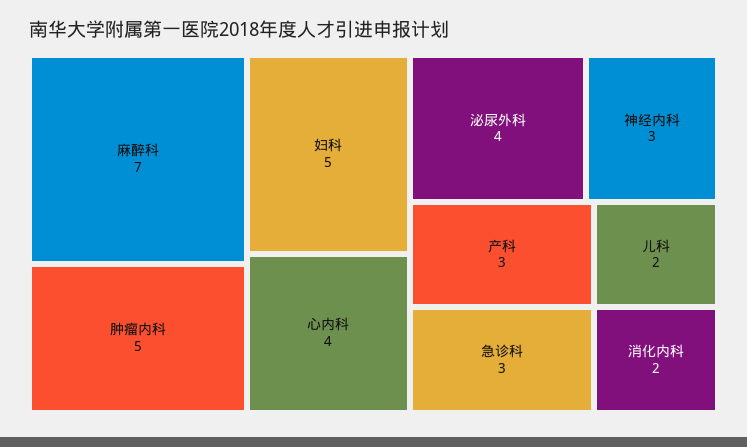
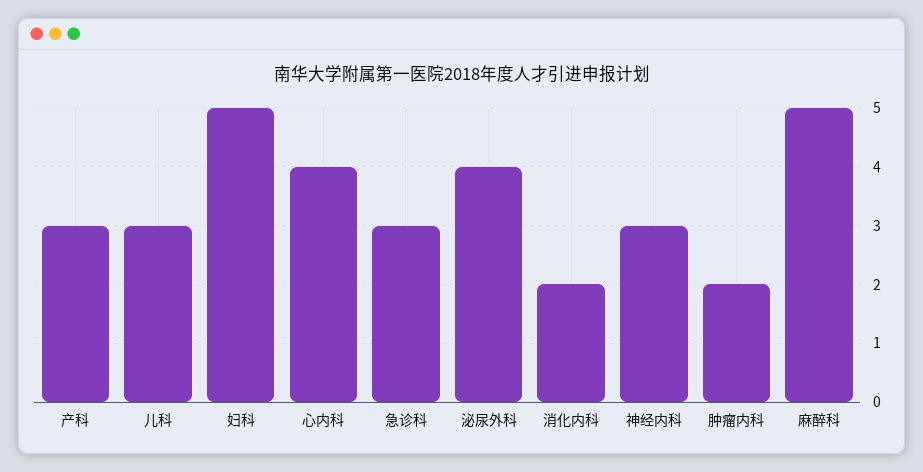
麻醉科: 7 -> 5
肿瘤内科: 5 -> 2
儿科: 2 -> 3

